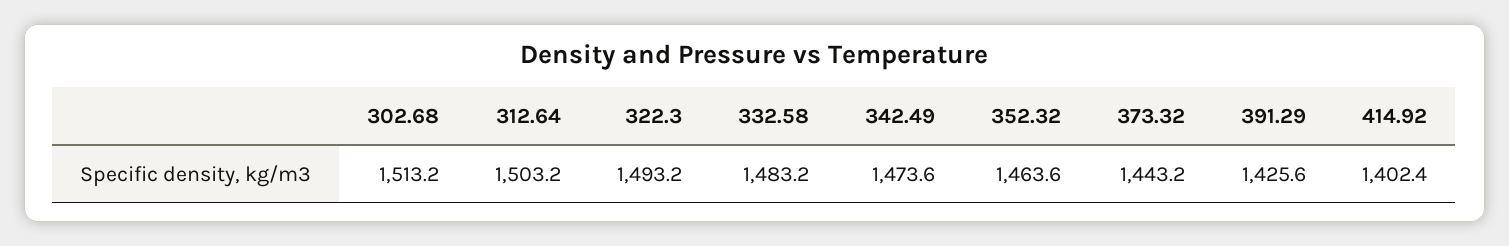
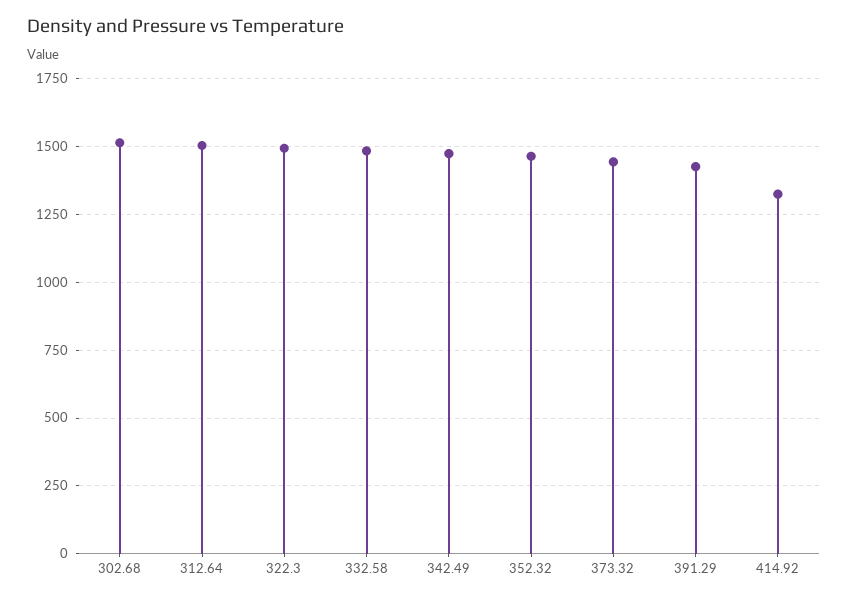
414.92: 1402.4 -> 1325

